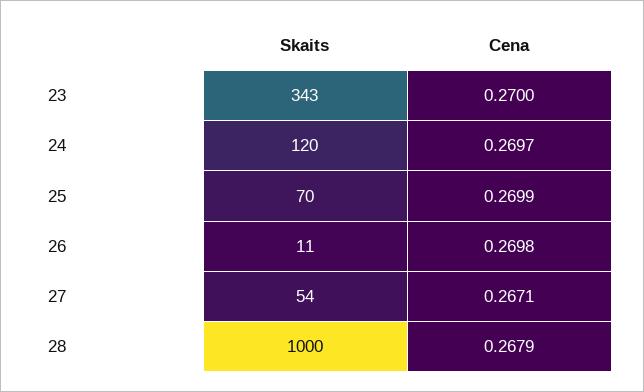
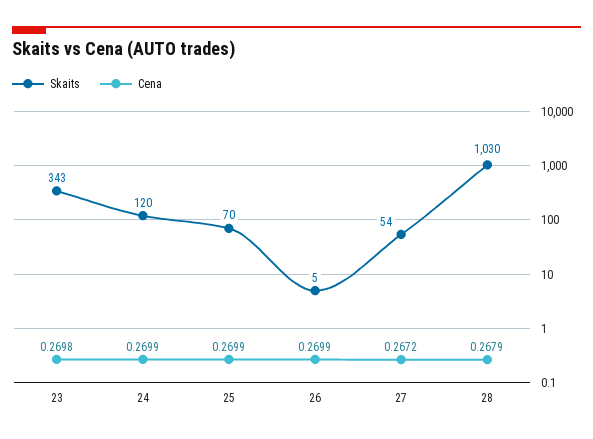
Cena, 23: 0.27 -> 0.2698
Cena, 24: 0.2697 -> 0.2699
Skaits, 26: 11 -> 5
Cena, 26: 0.2698 -> 0.2699
Cena, 27: 0.2671 -> 0.2672
Skaits, 28: 1000 -> 1030

